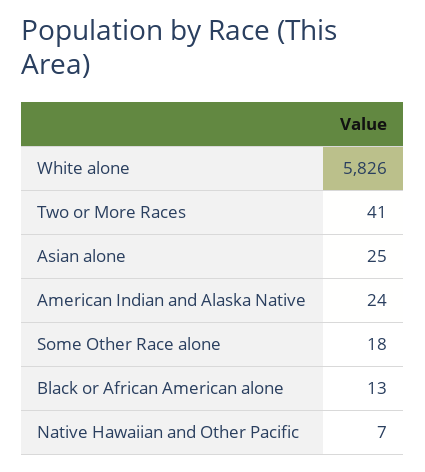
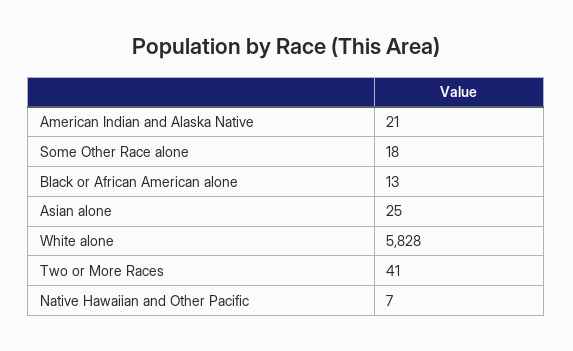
White alone: 5826 -> 5828
American Indian and Alaska Native: 24 -> 21

